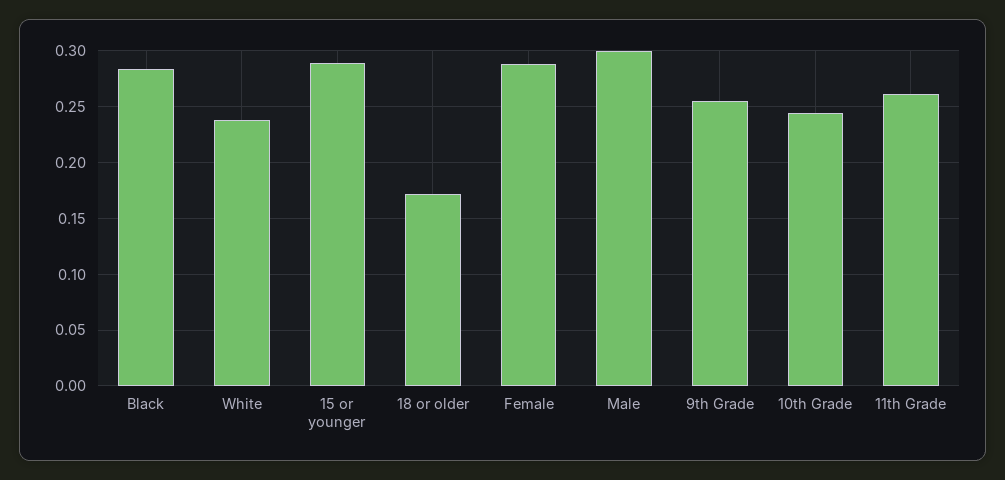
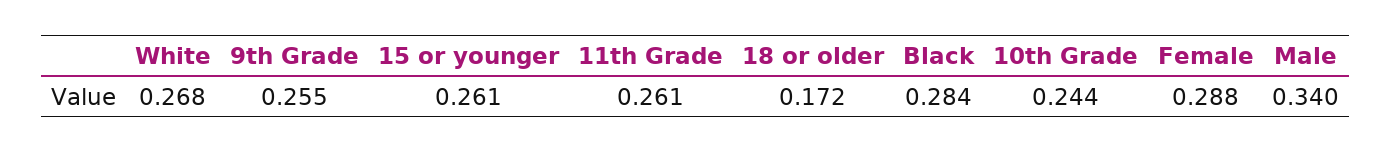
White: 0.24 -> 0.268
15 or younger: 0.29 -> 0.261
Male: 0.3 -> 0.34

